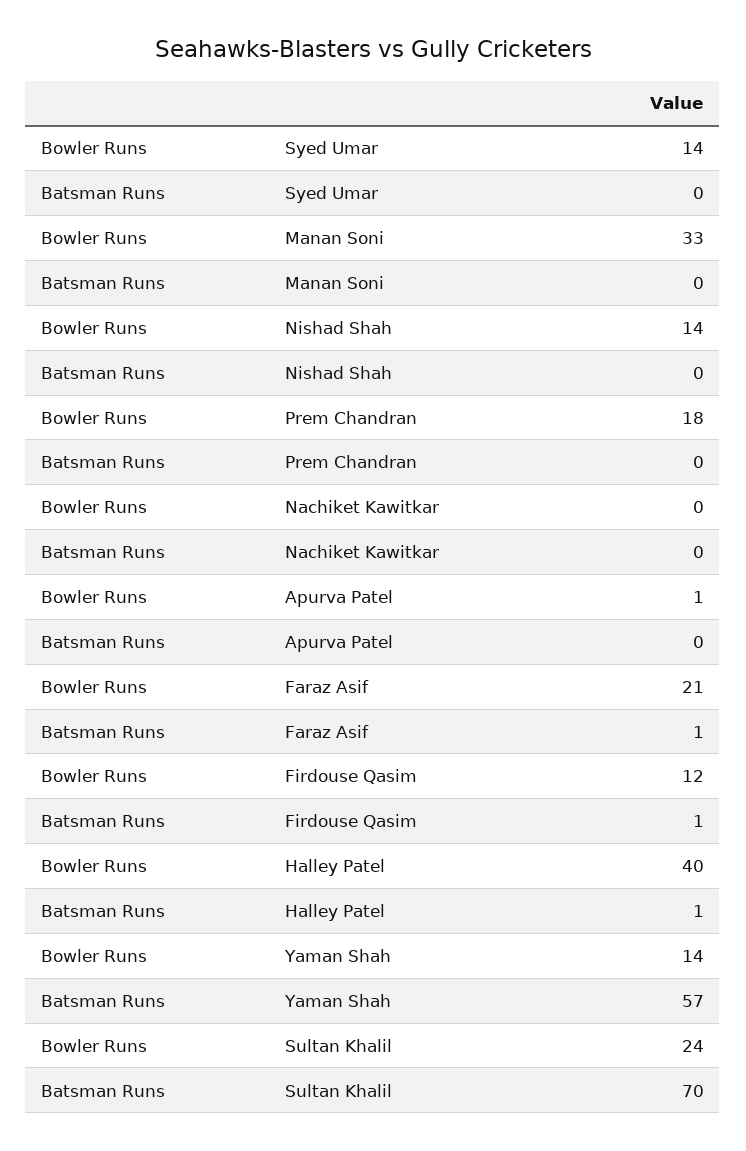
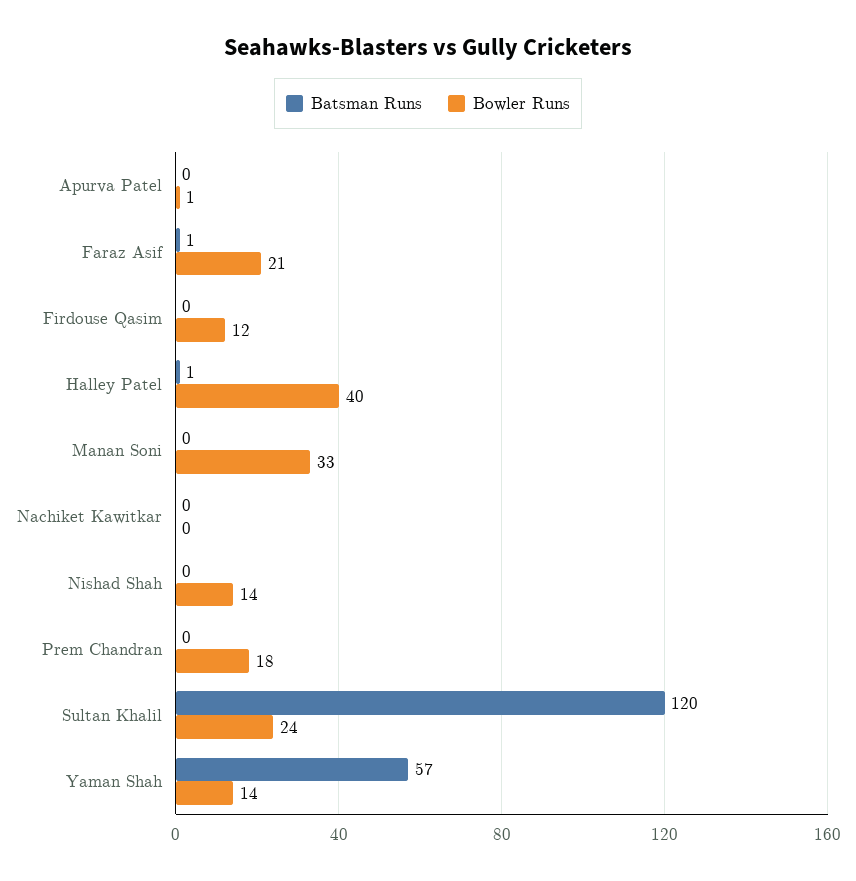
Bowler Runs, Syed Umar: 14 -> none
Batsman Runs, Syed Umar: 0 -> none
Batsman Runs, Firdouse Qasim: 1 -> 0
Batsman Runs, Sultan Khalil: 70 -> 120

